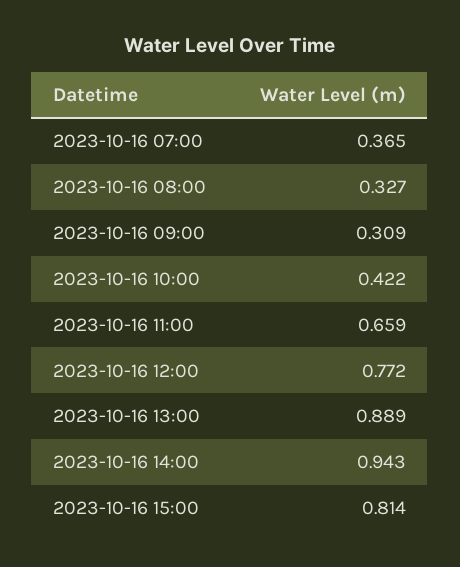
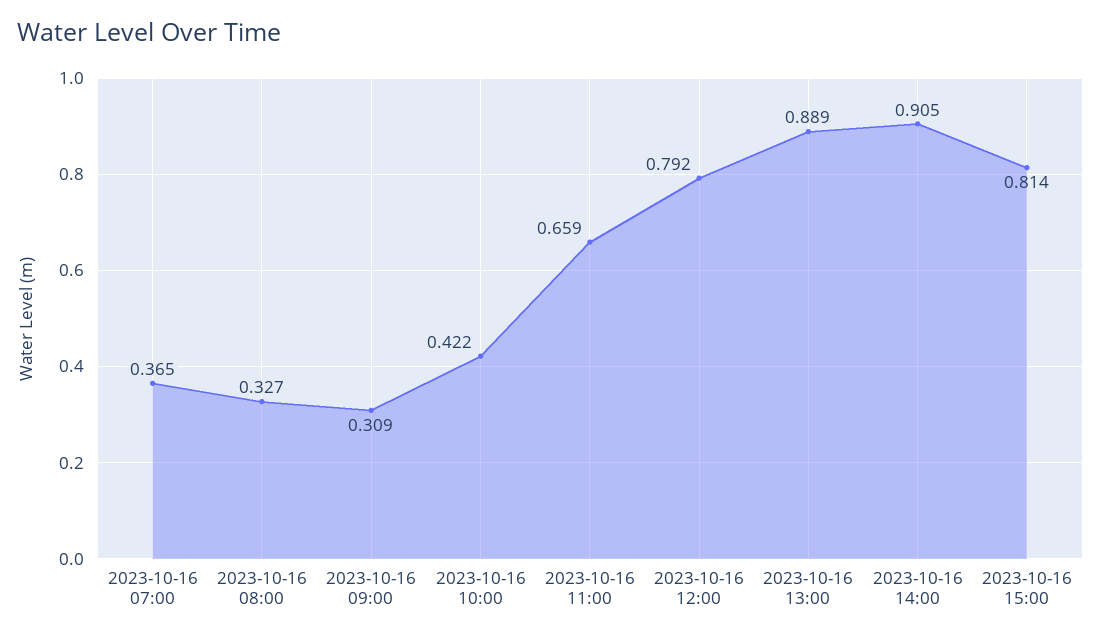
2023-10-16 12:00: 0.772 -> 0.792
2023-10-16 14:00: 0.943 -> 0.905

